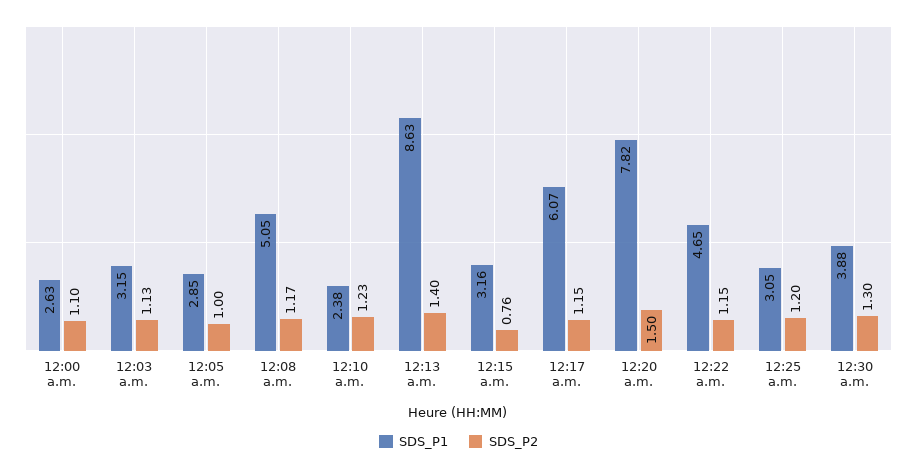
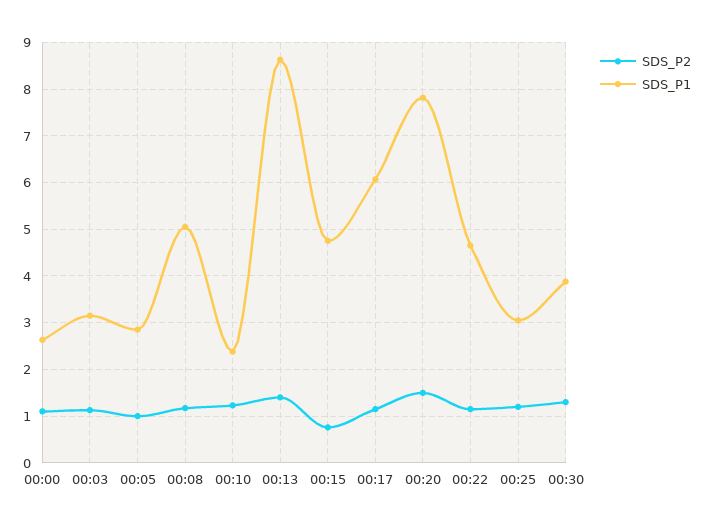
SDS_P1, 12:15 a.m.: 3.16 -> 4.8

